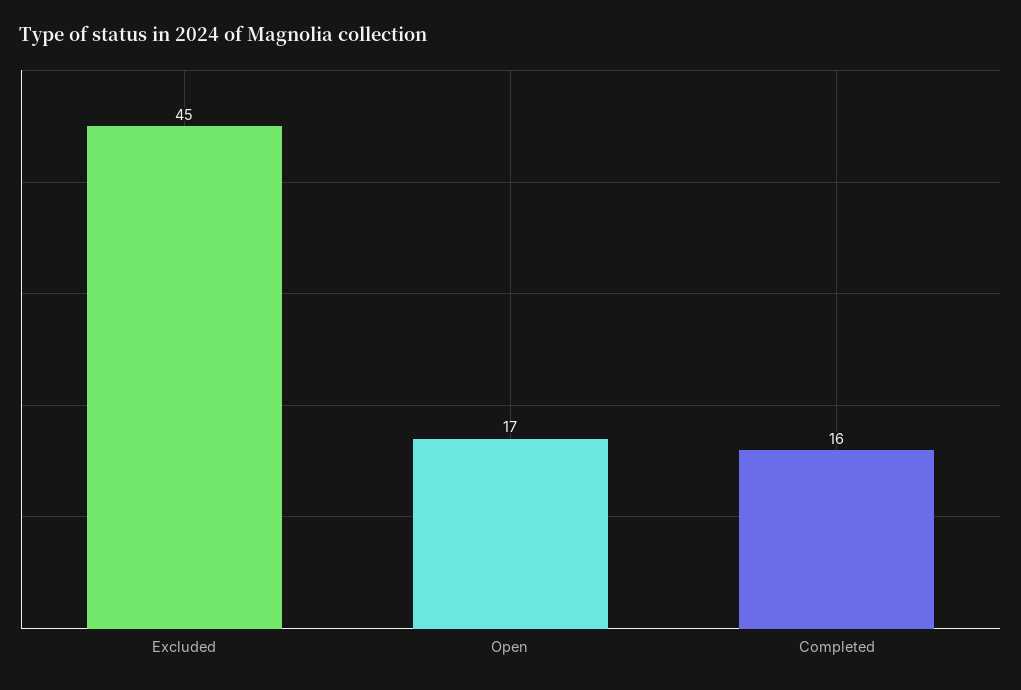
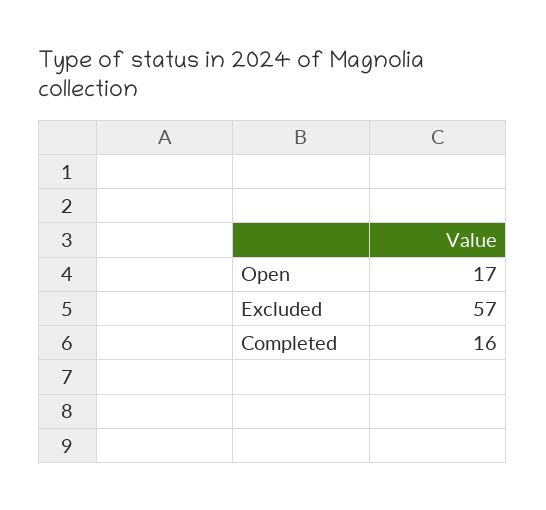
Excluded: 45 -> 57

